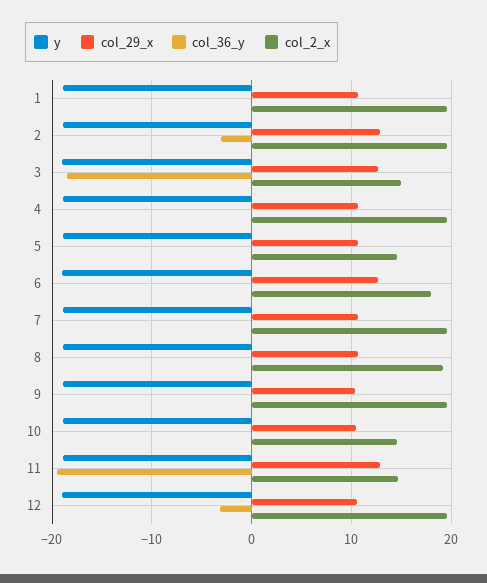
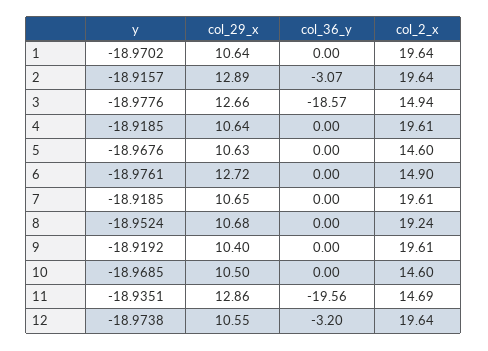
col_2_x, 6: 18 -> 14.9

